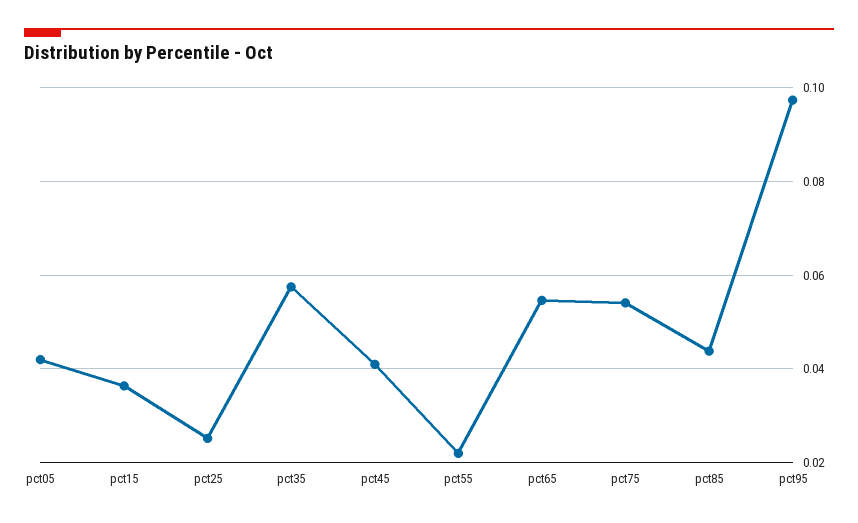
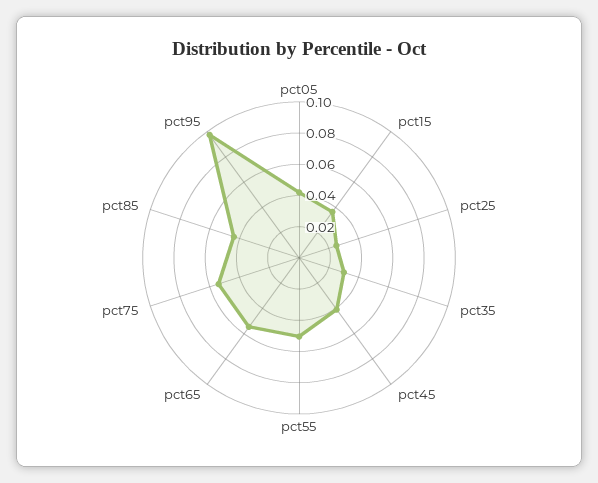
pct35: 0.058 -> 0.03
pct55: 0.022 -> 0.05

